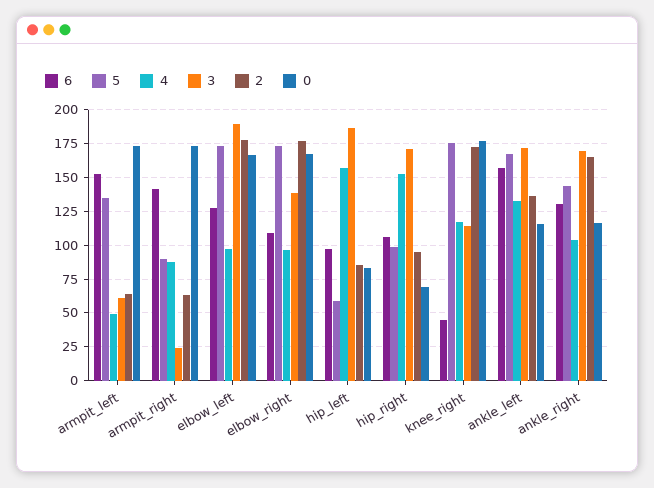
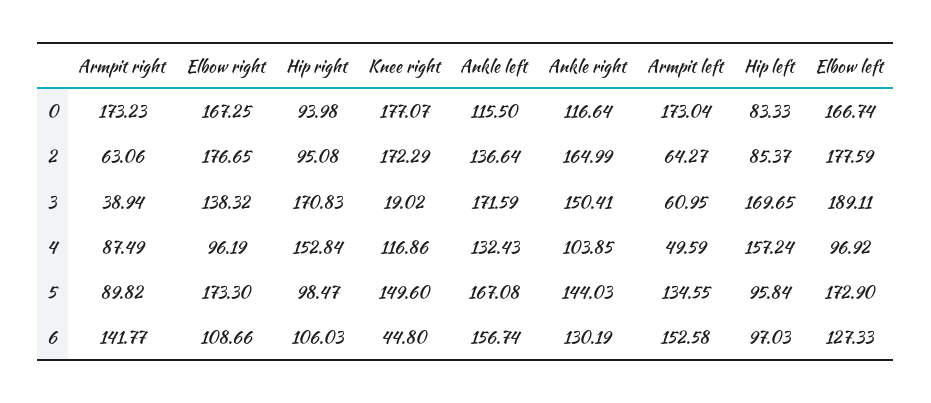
3, armpit_right: 25 -> 38.94
5, hip_left: 60 -> 95.84
3, hip_left: 185 -> 169.65
0, hip_right: 70 -> 93.98
5, knee_right: 175 -> 149.6
3, knee_right: 115 -> 19.02
3, ankle_right: 170 -> 150.41

